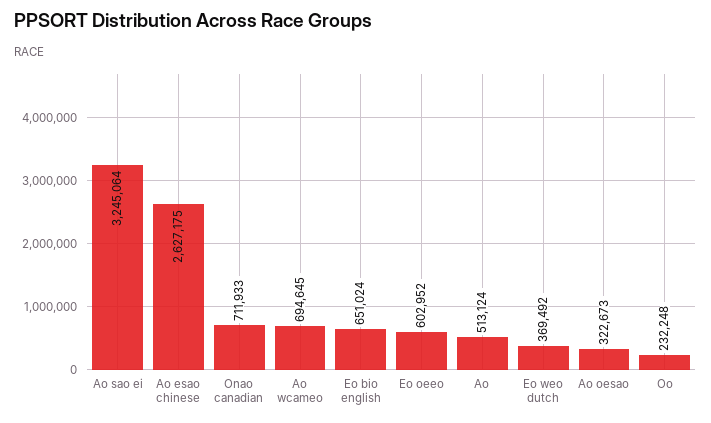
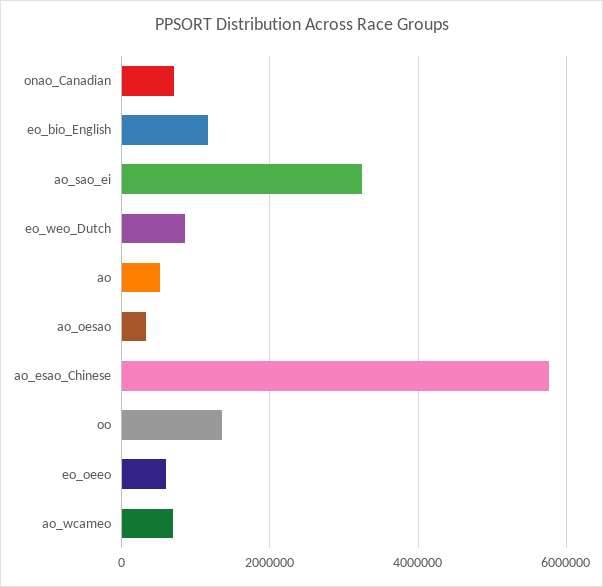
Ao esao chinese: 2627175 -> 5800000
Eo bio english: 651024 -> 1200000
Eo weo dutch: 369492 -> 800000
Oo: 232248 -> 1400000

